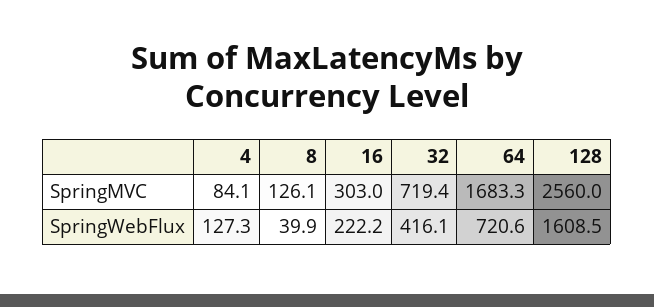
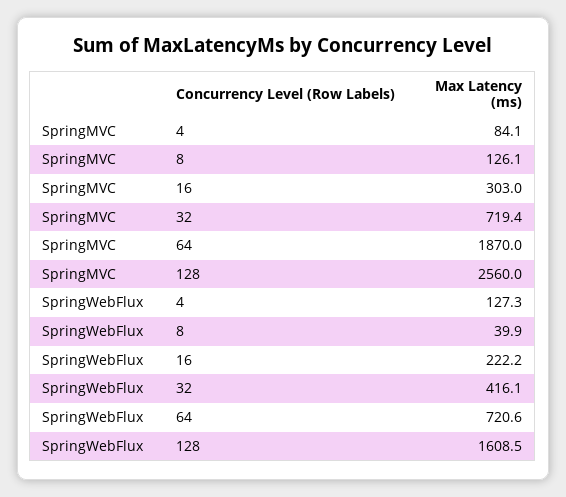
64, SpringMVC: 1683.3 -> 1870

